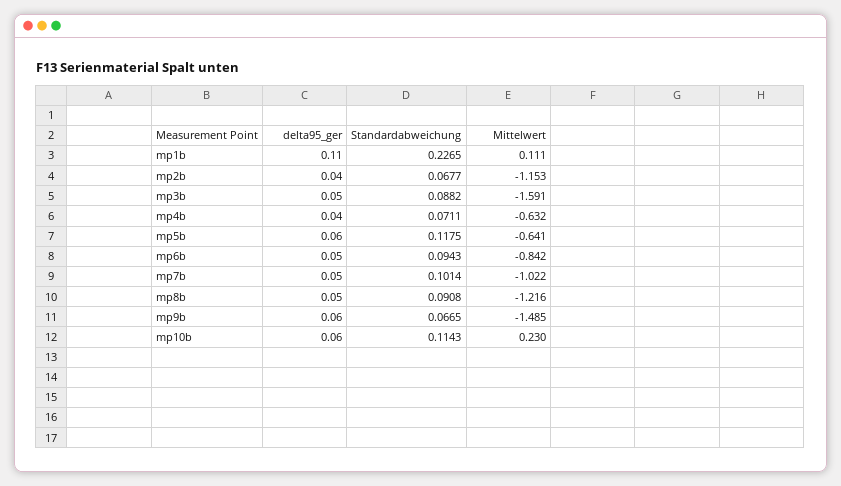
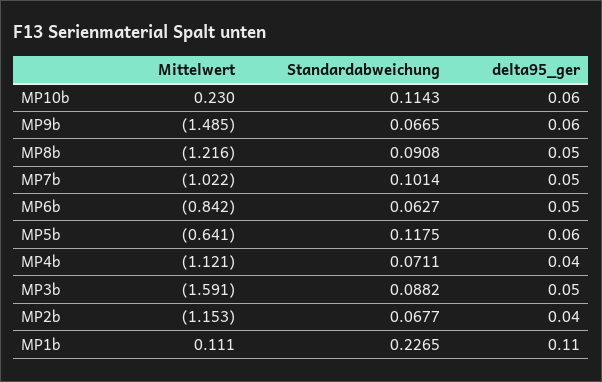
Mittelwert, mp4b: -0.632 -> -1.121
Standardabweichung, mp6b: 0.0943 -> 0.0627

